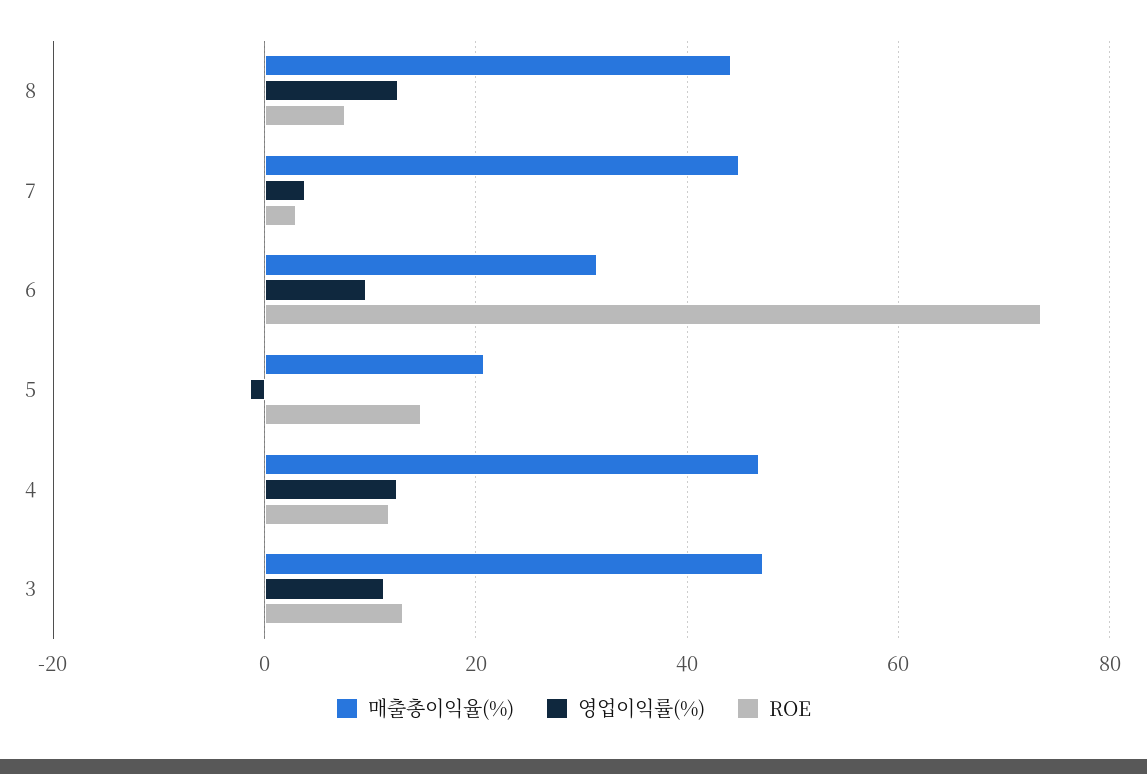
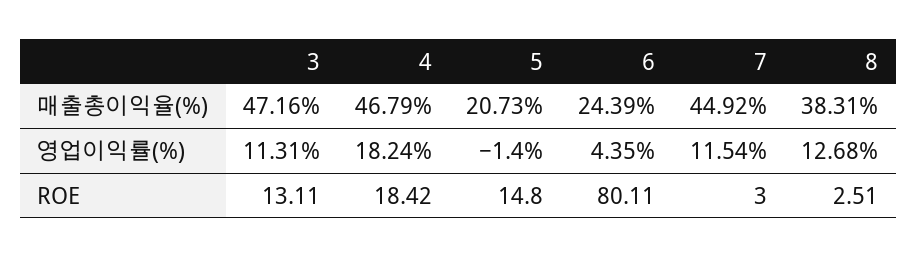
매출총이익율(%), 8: 44 -> 38.31
ROE, 8: 8 -> 2.51
영업이익률(%), 7: 4 -> 11.54
매출총이익율(%), 6: 32 -> 24.39
영업이익률(%), 6: 10 -> 4.35
ROE, 6: 74 -> 80.11
영업이익률(%), 4: 12 -> 18.24
ROE, 4: 12 -> 18.42

